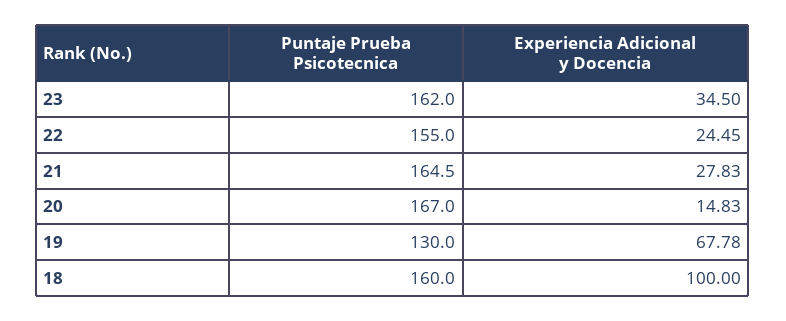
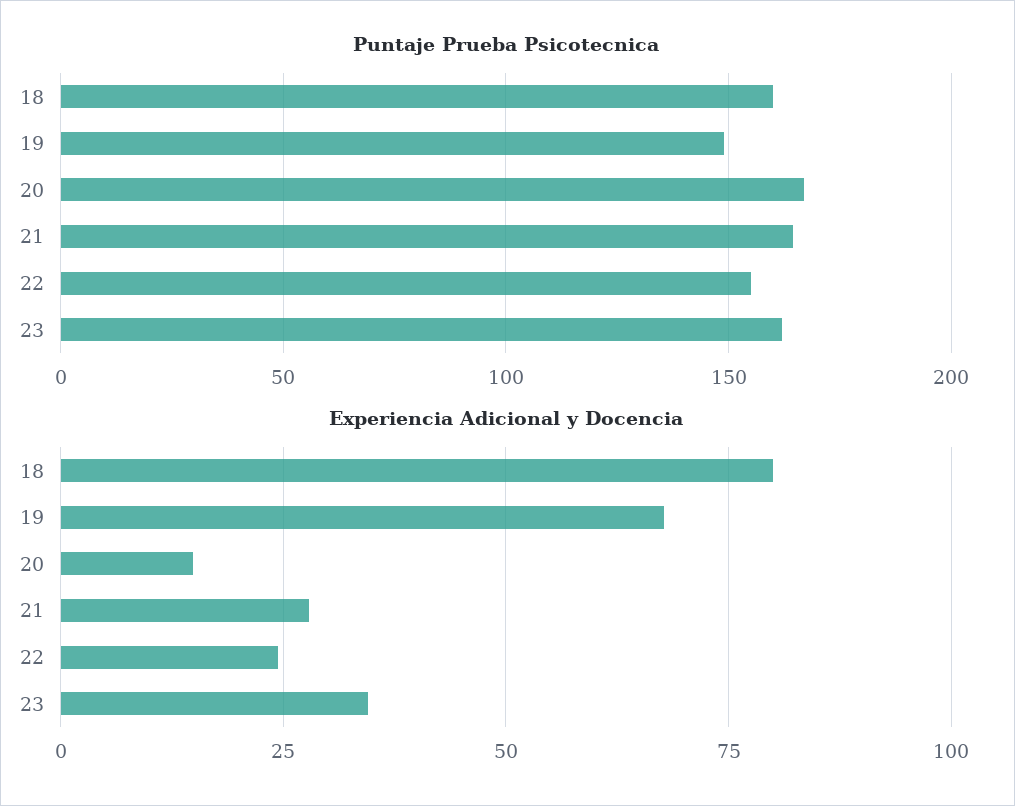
Puntaje Prueba Psicotecnica, 19: 130 -> 150
Experiencia Adicional y Docencia, 18: 100 -> 80

